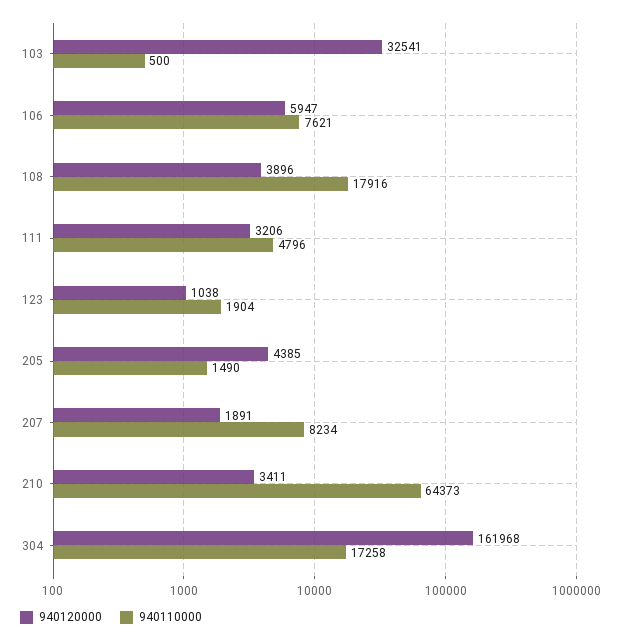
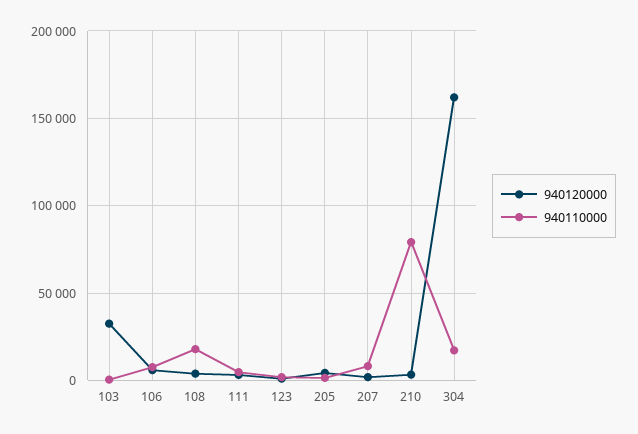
940110000, 210: 64373 -> 80000

